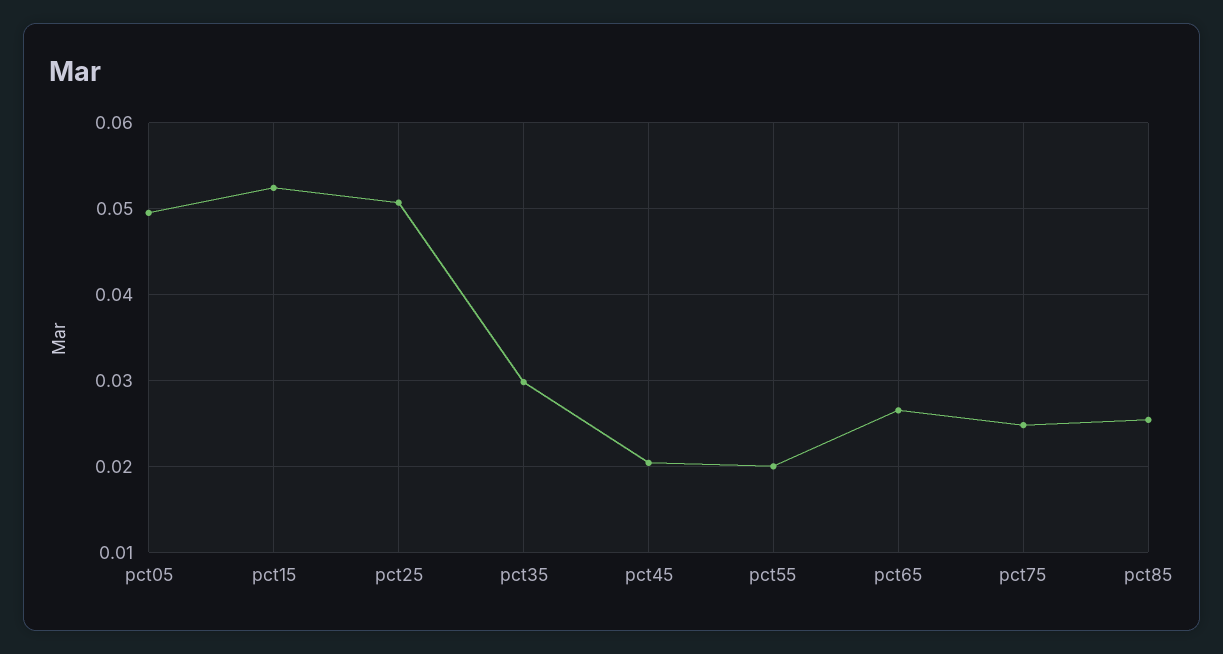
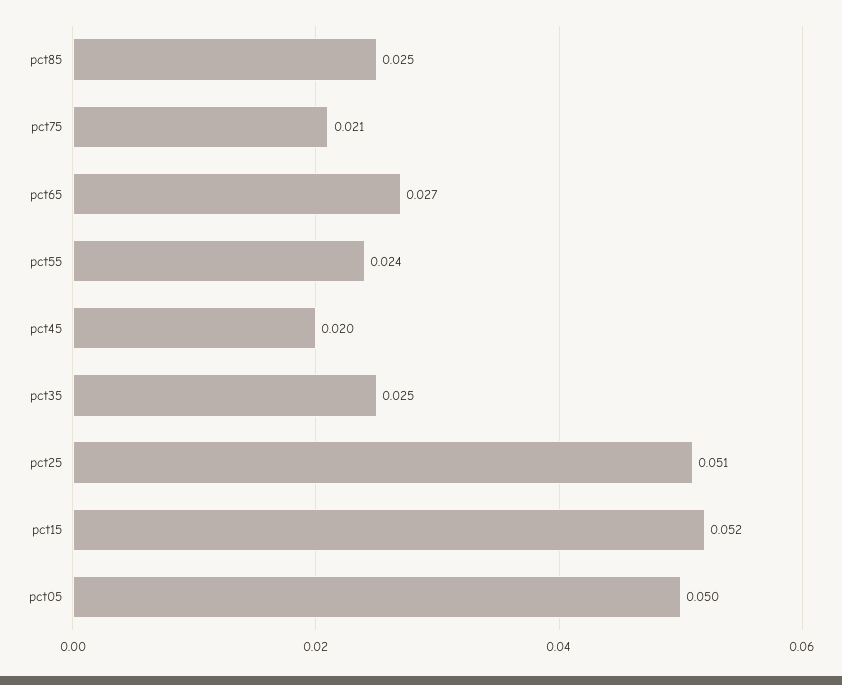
pct35: 0.03 -> 0.025
pct55: 0.02 -> 0.024
pct75: 0.025 -> 0.021

